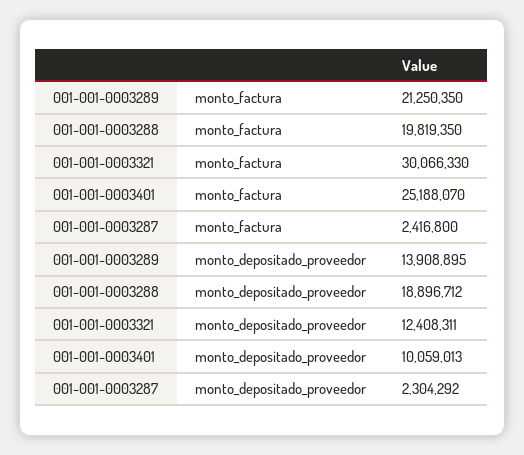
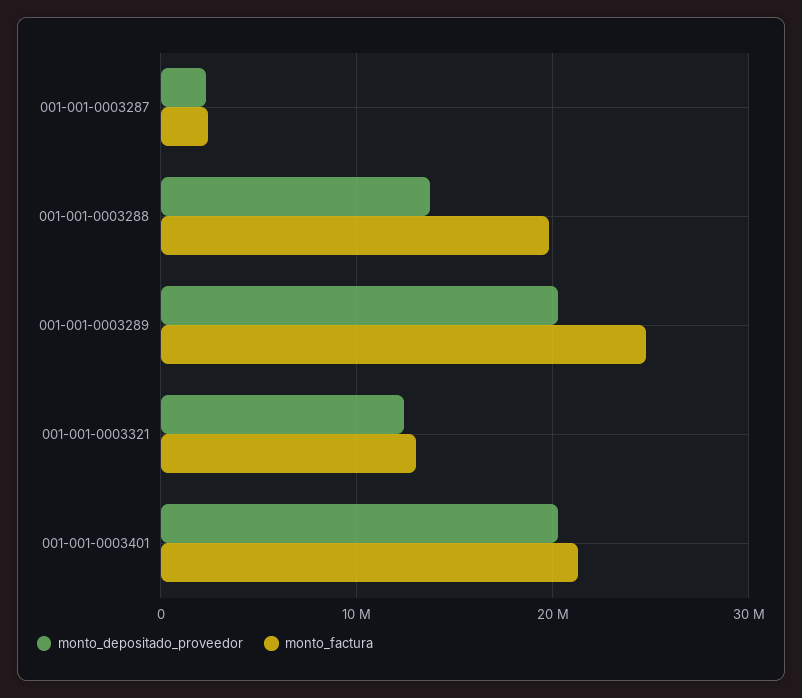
monto_factura, 001-001-0003289: 21250350 -> 25000000
monto_factura, 001-001-0003321: 30066330 -> 13000000
monto_factura, 001-001-0003401: 25188070 -> 21000000
monto_depositado_proveedor, 001-001-0003289: 13908895 -> 20000000
monto_depositado_proveedor, 001-001-0003288: 18896712 -> 14000000
monto_depositado_proveedor, 001-001-0003401: 10059013 -> 20000000

